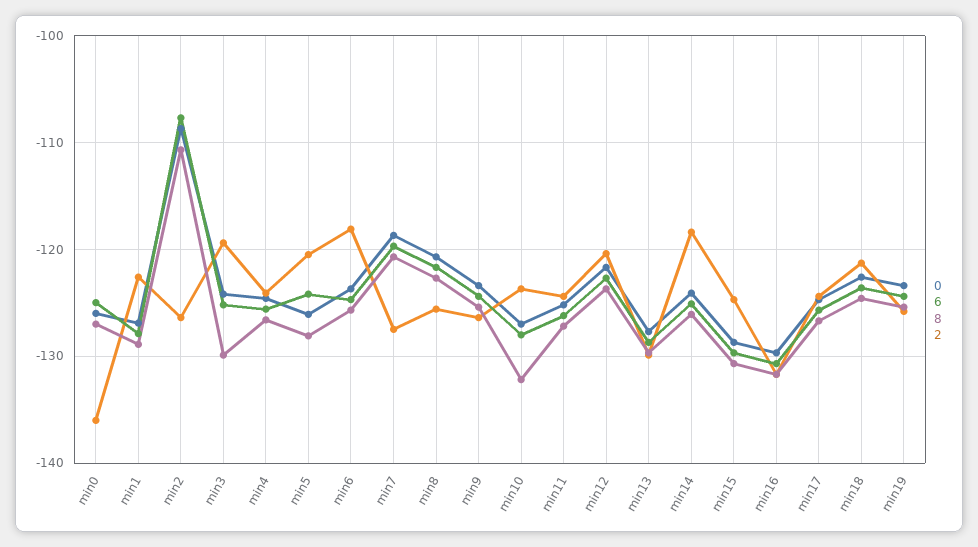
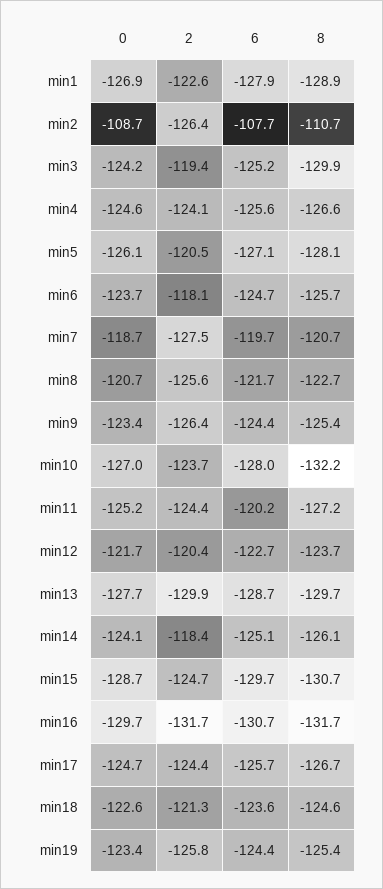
0, min0: -126 -> none
6, min0: -125 -> none
8, min0: -127 -> none
2, min0: -136 -> none
6, min5: -124 -> -127.1
6, min11: -126 -> -120.2

